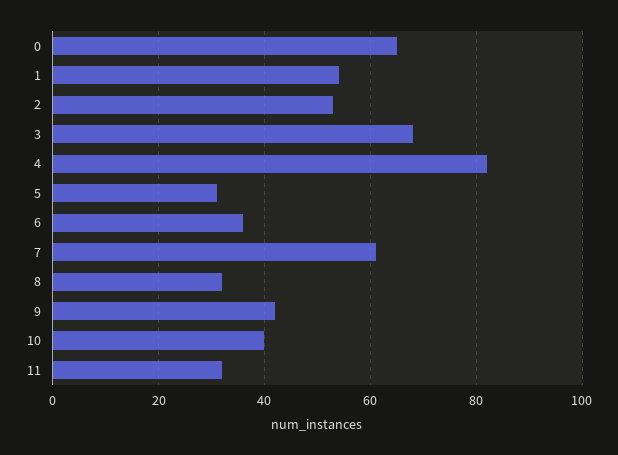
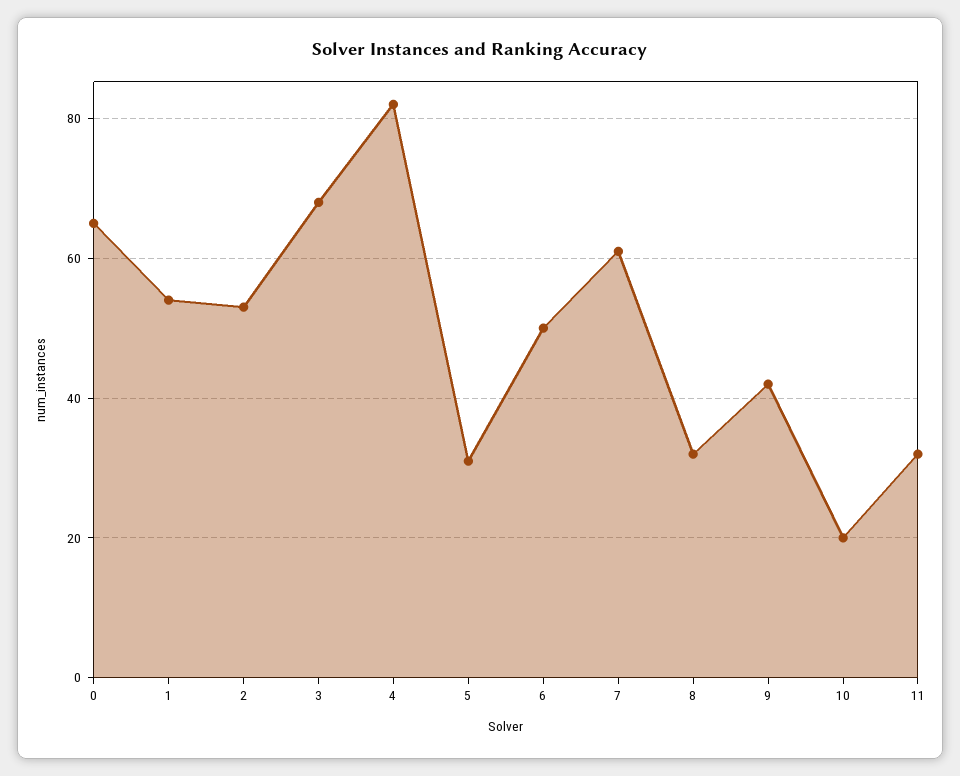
6: 35 -> 50
10: 40 -> 20

